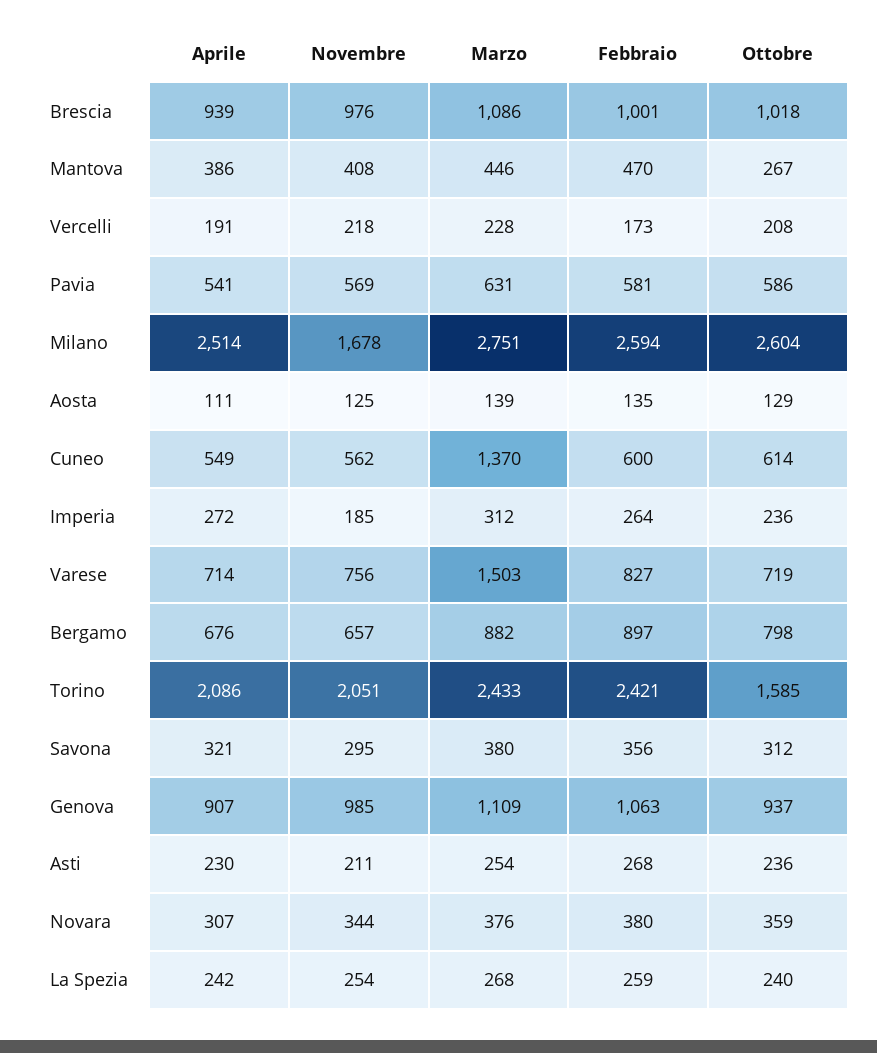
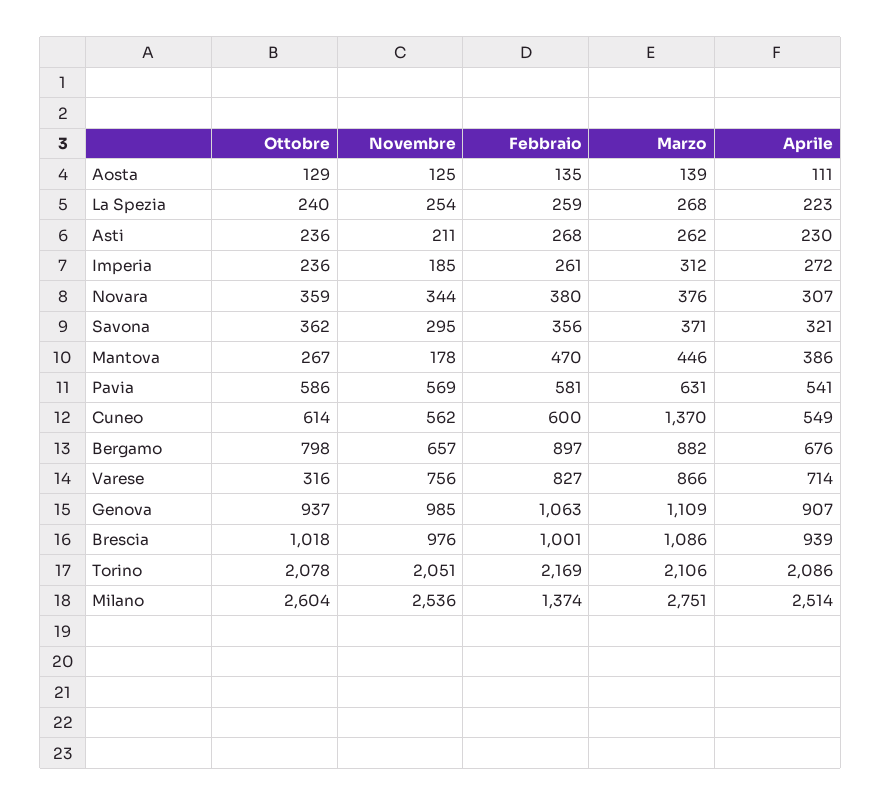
Novembre, Mantova: 408 -> 178
Aprile, Vercelli: 191 -> none
Novembre, Vercelli: 218 -> none
Marzo, Vercelli: 228 -> none
Febbraio, Vercelli: 173 -> none
Ottobre, Vercelli: 208 -> none
Novembre, Milano: 1678 -> 2536
Febbraio, Milano: 2594 -> 1374
Febbraio, Imperia: 264 -> 261
Marzo, Varese: 1503 -> 866
Ottobre, Varese: 719 -> 316
Marzo, Torino: 2433 -> 2106
Febbraio, Torino: 2421 -> 2169
Ottobre, Torino: 1585 -> 2078
Marzo, Savona: 380 -> 371
Ottobre, Savona: 312 -> 362
Marzo, Asti: 254 -> 262
Aprile, La Spezia: 242 -> 223

